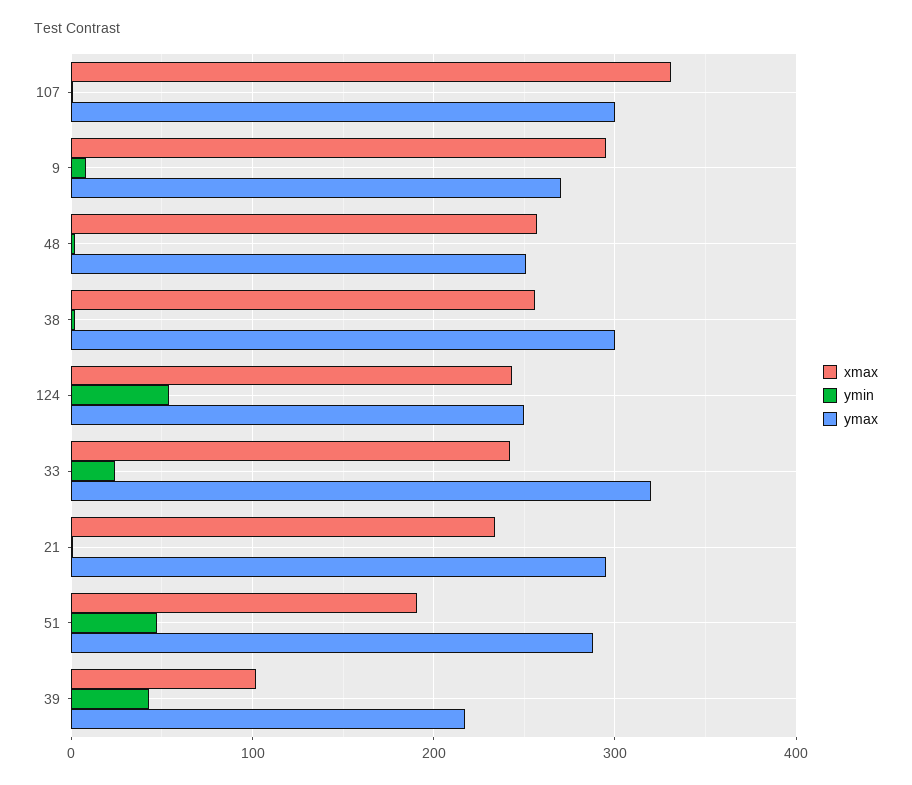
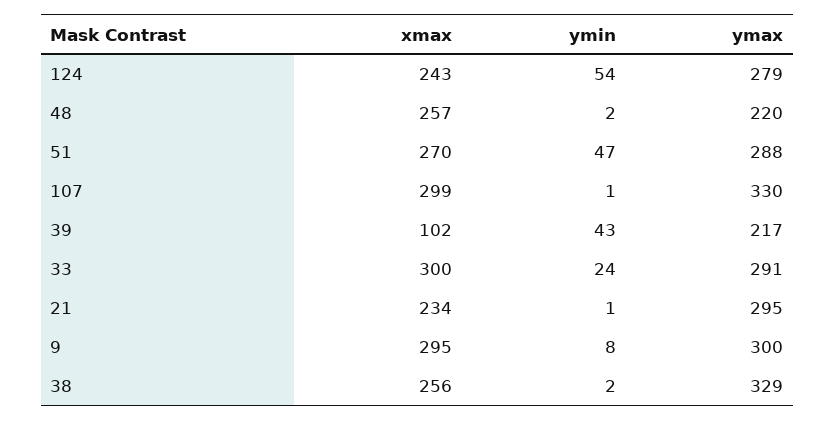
xmax, 107: 330 -> 299
ymax, 107: 300 -> 330
ymax, 9: 270 -> 300
ymax, 48: 250 -> 220
ymax, 38: 300 -> 329
ymax, 124: 250 -> 279
xmax, 33: 240 -> 300
ymax, 33: 320 -> 291
xmax, 51: 190 -> 270

